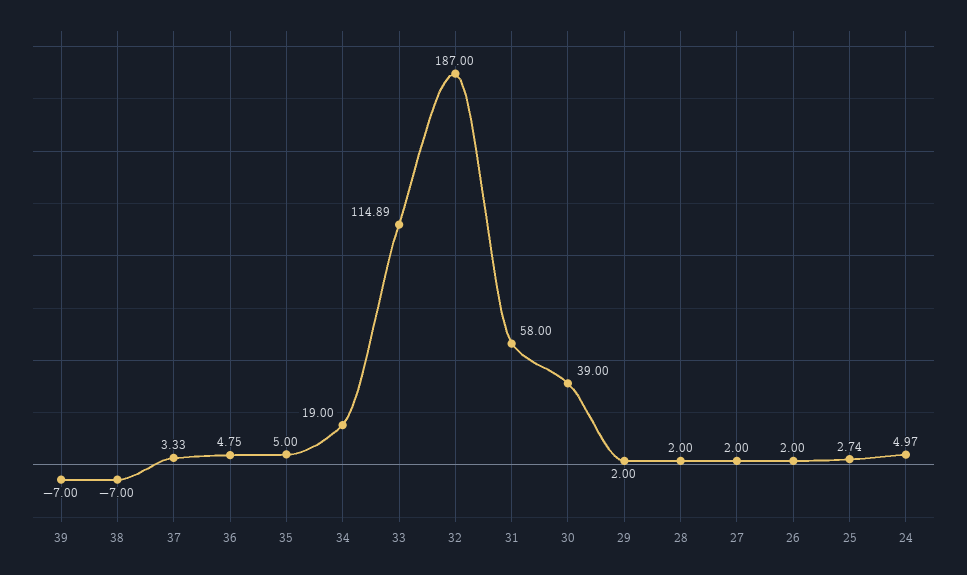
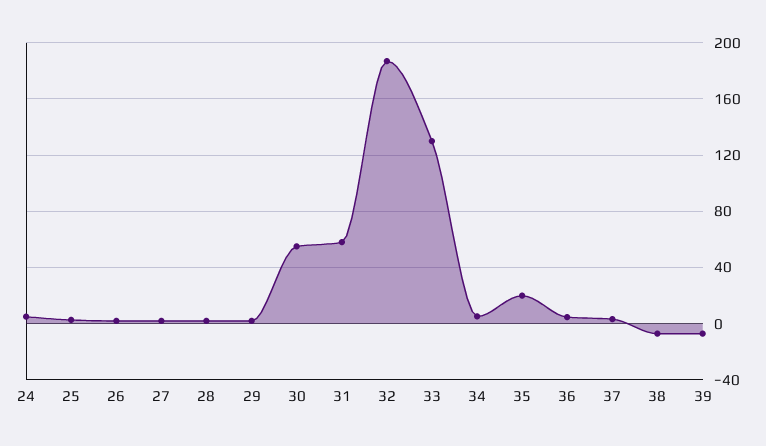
35: 5 -> 20
34: 19 -> 5
33: 114.89 -> 130
30: 39 -> 55

